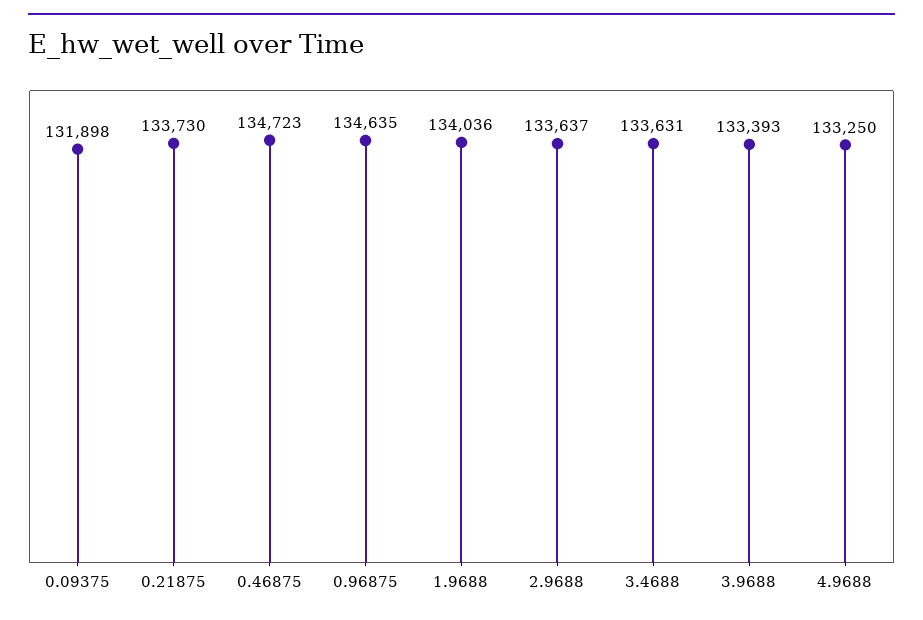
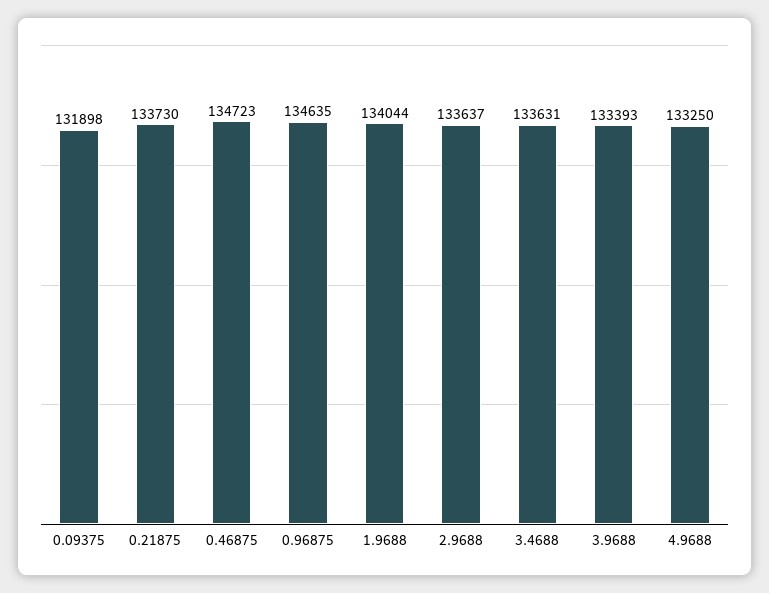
1.9688: 134036 -> 134044

